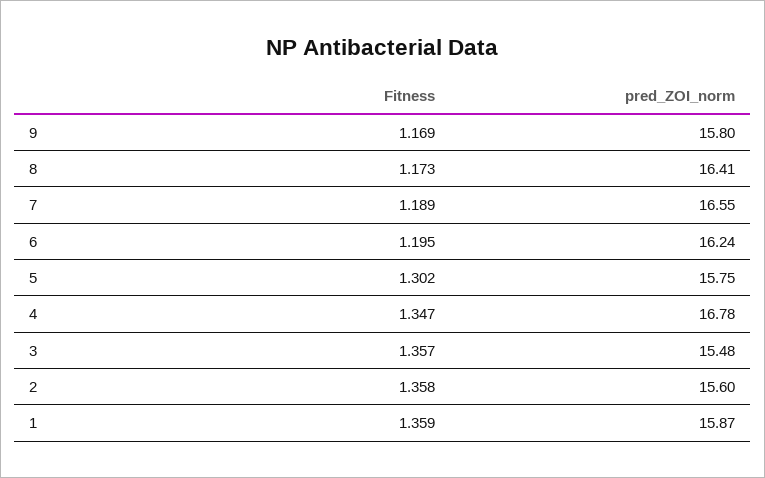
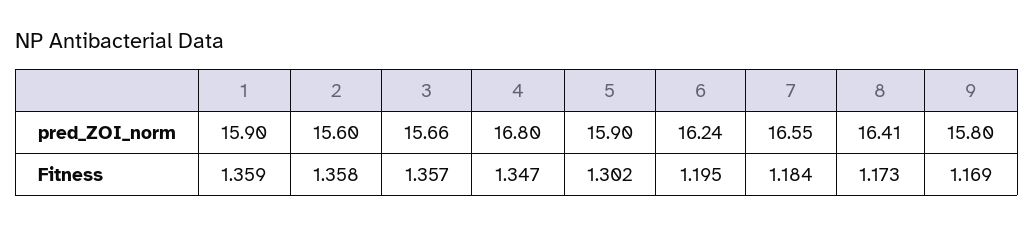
Fitness, 7: 1.189 -> 1.184
pred_ZOI_norm, 5: 15.75 -> 15.9
pred_ZOI_norm, 4: 16.78 -> 16.8
pred_ZOI_norm, 3: 15.48 -> 15.66
pred_ZOI_norm, 1: 15.87 -> 15.9

